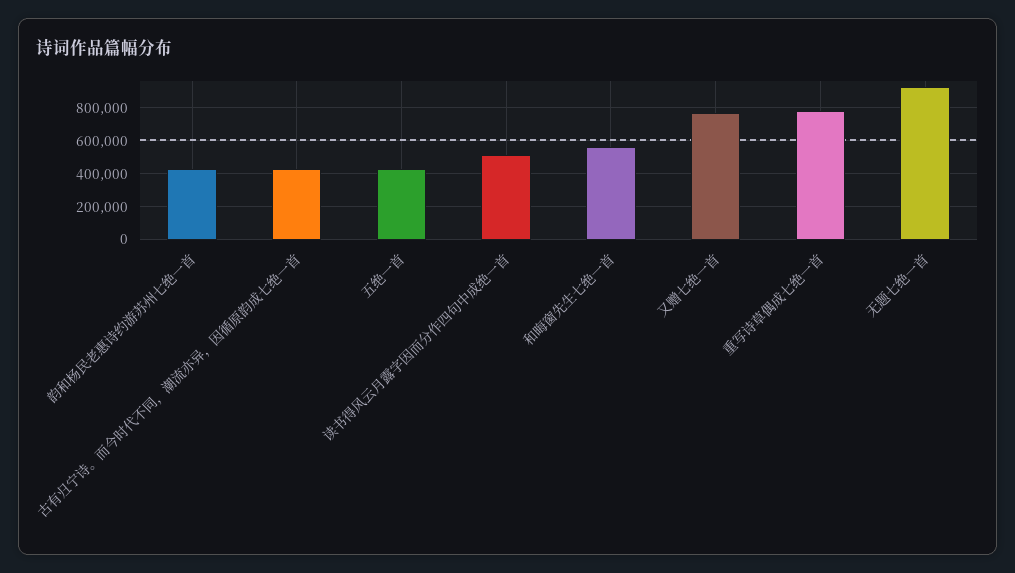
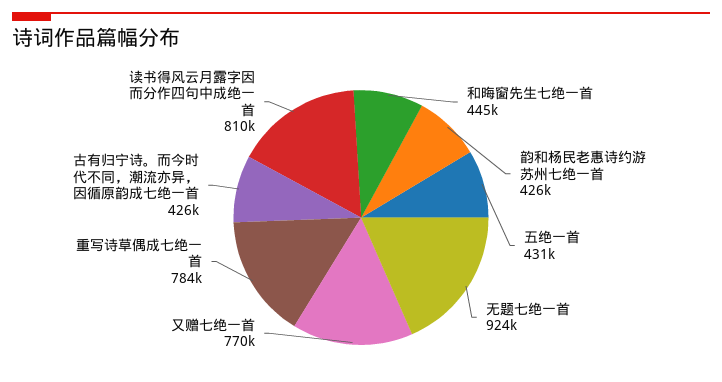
读书得风云月露字因而分作四句中成绝一首: 500000 -> 810000
和晦窗先生七绝一首: 550000 -> 445000

